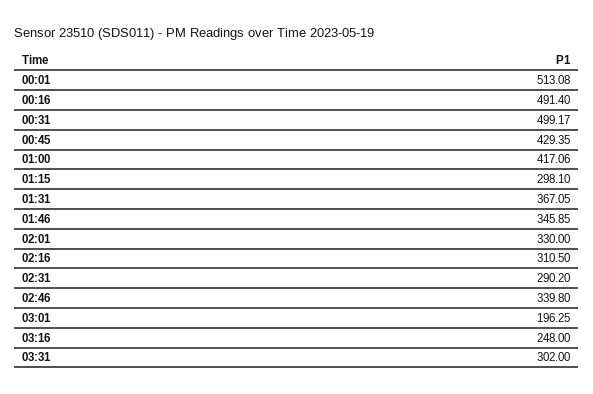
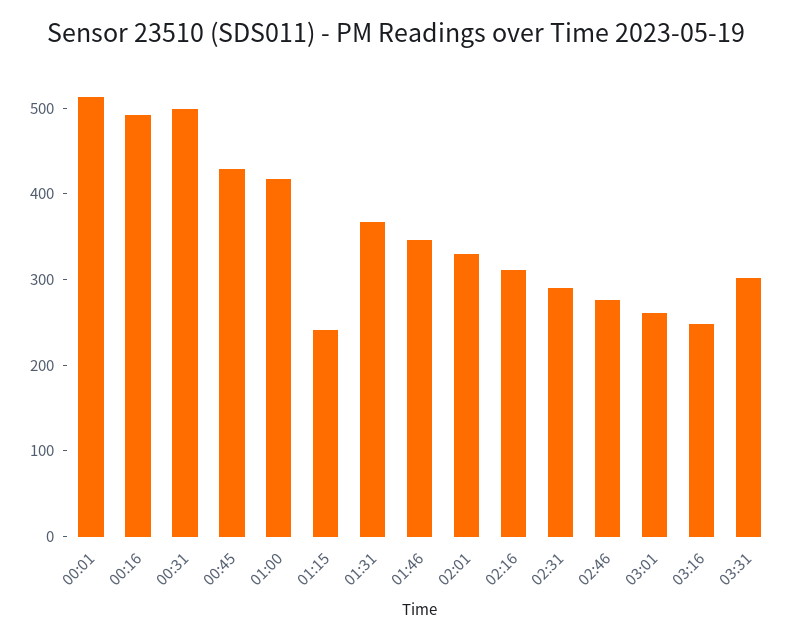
01:15: 298.1 -> 240
02:46: 339.8 -> 280
03:01: 196.25 -> 260

